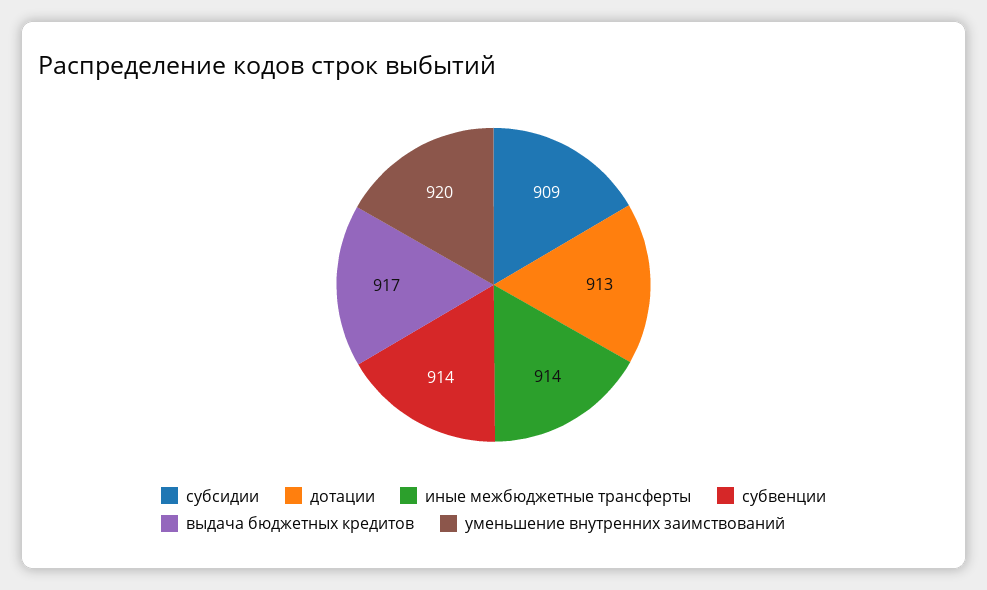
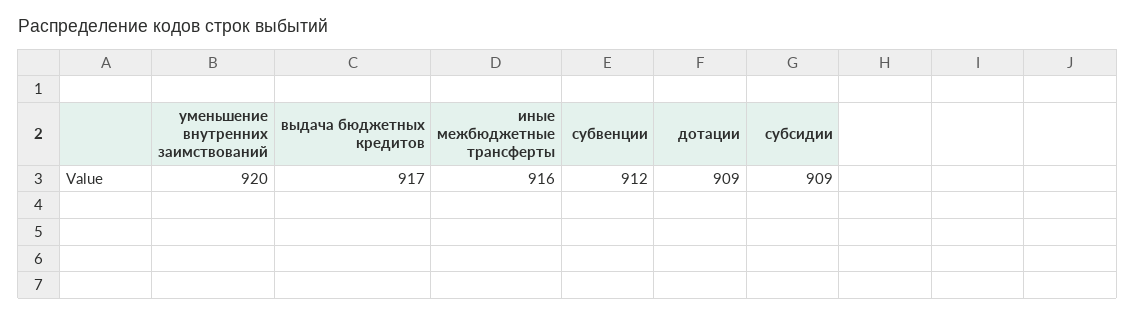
дотации: 913 -> 909
иные межбюджетные трансферты: 914 -> 916
субвенции: 914 -> 912

